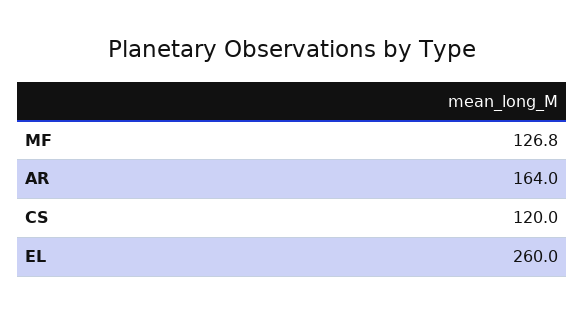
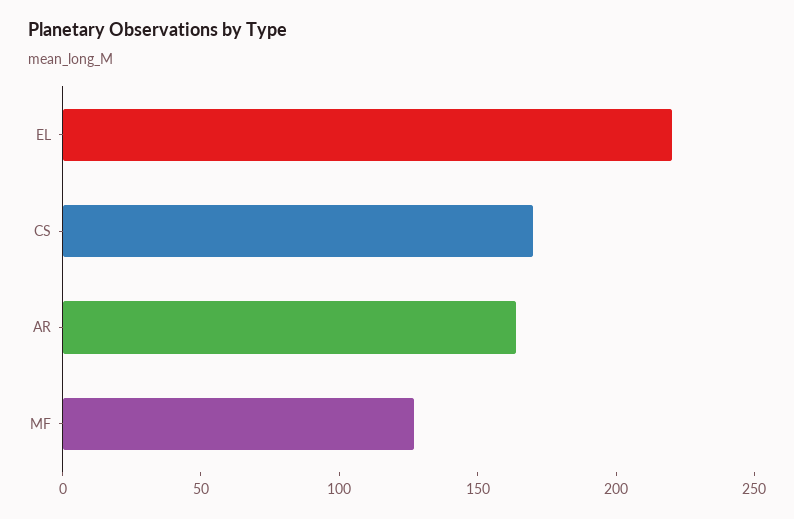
CS: 120 -> 170
EL: 260 -> 220

